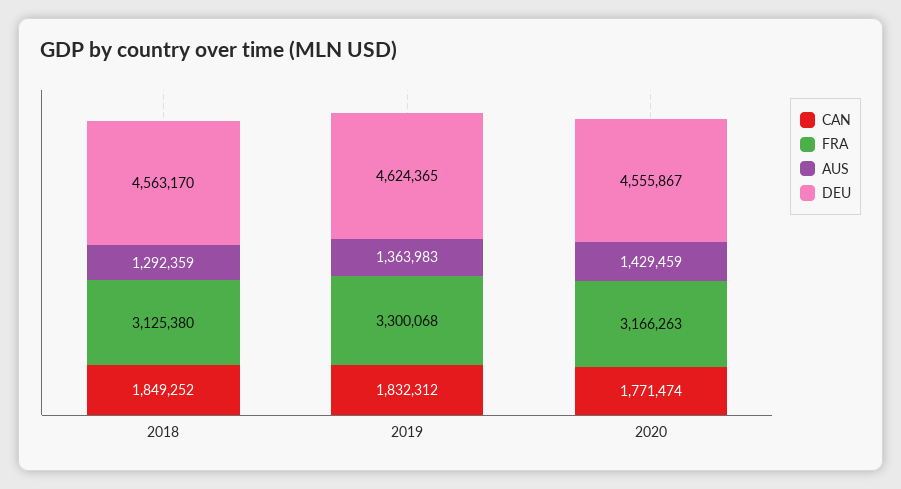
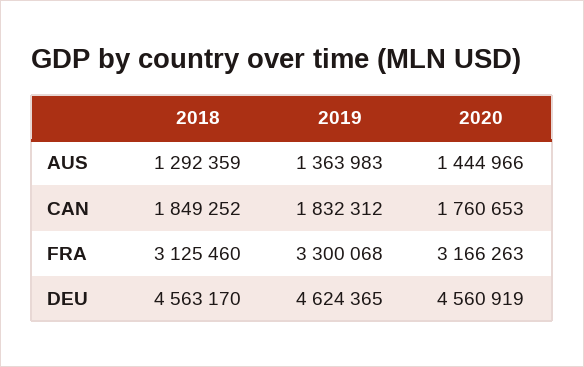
FRA, 2018: 3125380 -> 3125460
CAN, 2020: 1771474 -> 1760653
AUS, 2020: 1429459 -> 1444966
DEU, 2020: 4555867 -> 4560919

